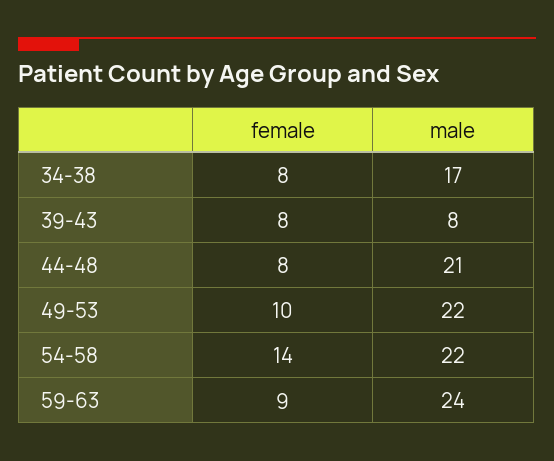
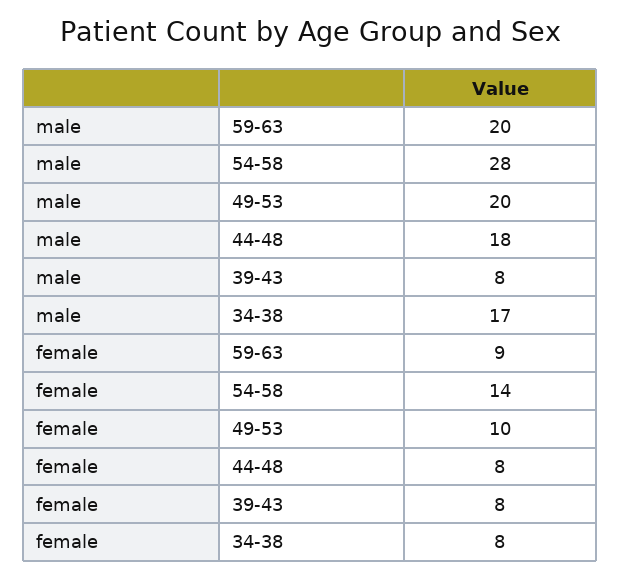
male, 44-48: 21 -> 18
male, 49-53: 22 -> 20
male, 54-58: 22 -> 28
male, 59-63: 24 -> 20

